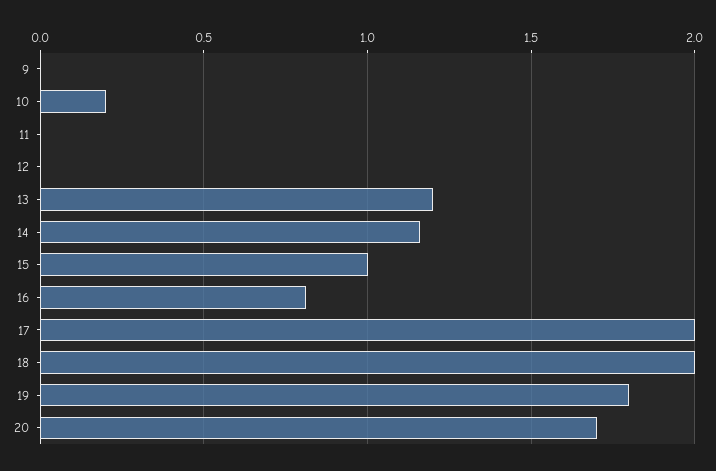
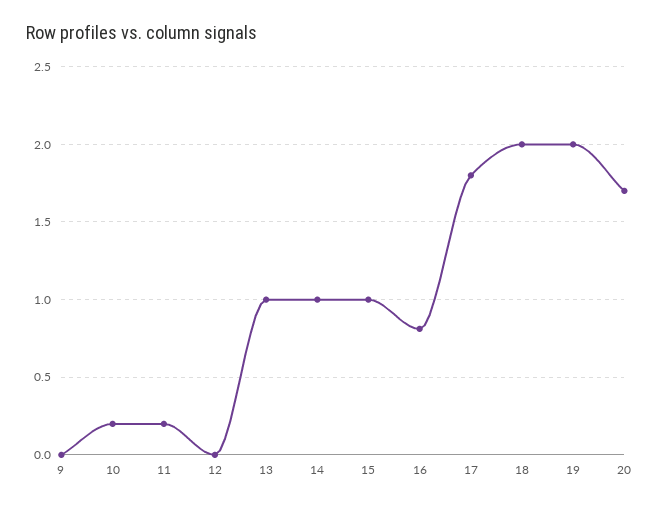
11: 0 -> 0.2
13: 1.2 -> 1
14: 1.15 -> 1
17: 2 -> 1.8
19: 1.8 -> 2

